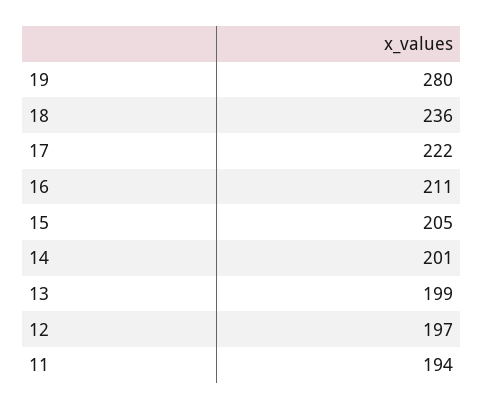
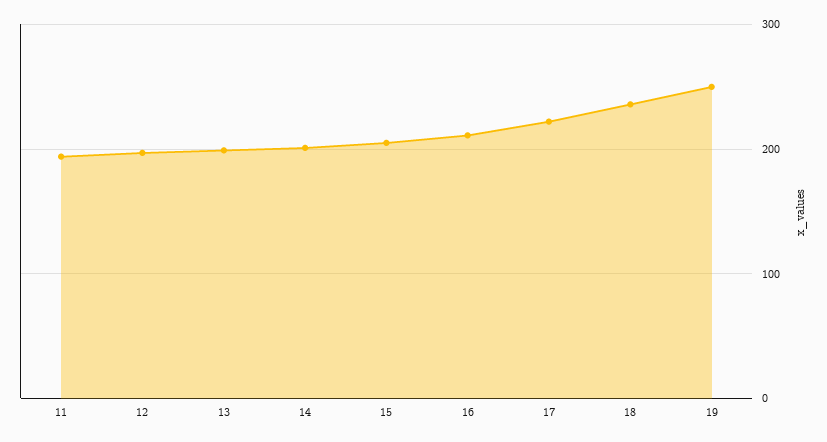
19: 280 -> 250

